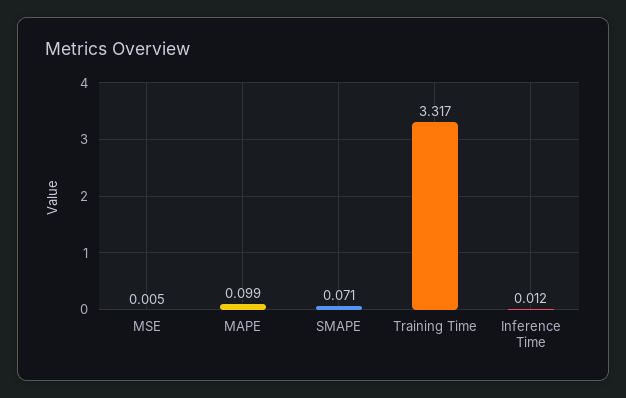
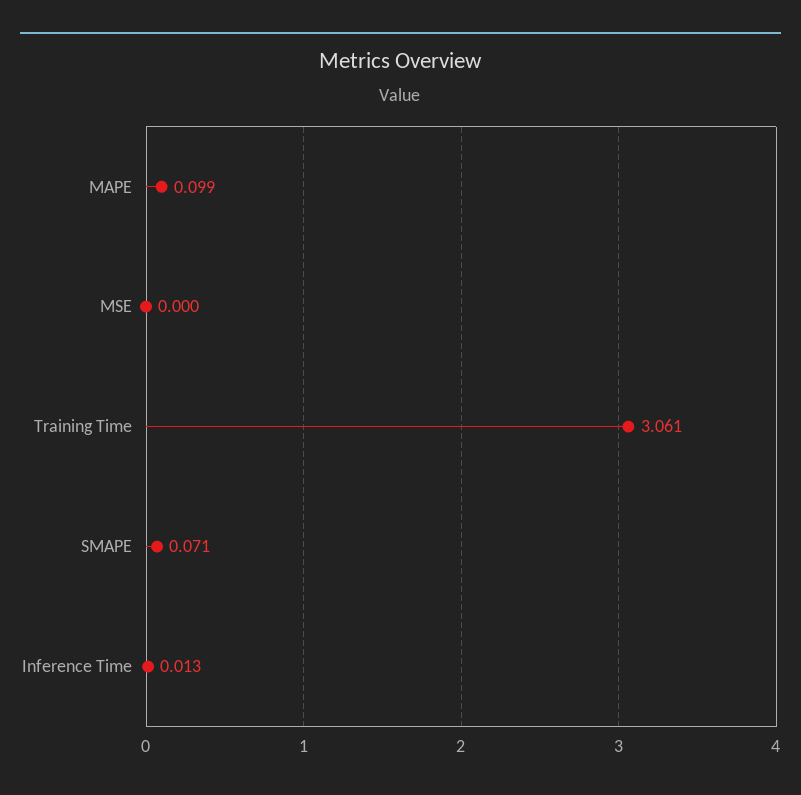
MSE: 0.005 -> 0
Training Time: 3.317 -> 3.061
Inference Time: 0.012 -> 0.013

